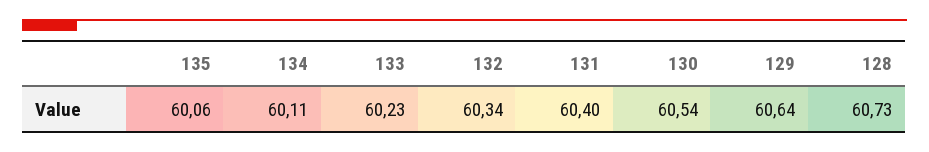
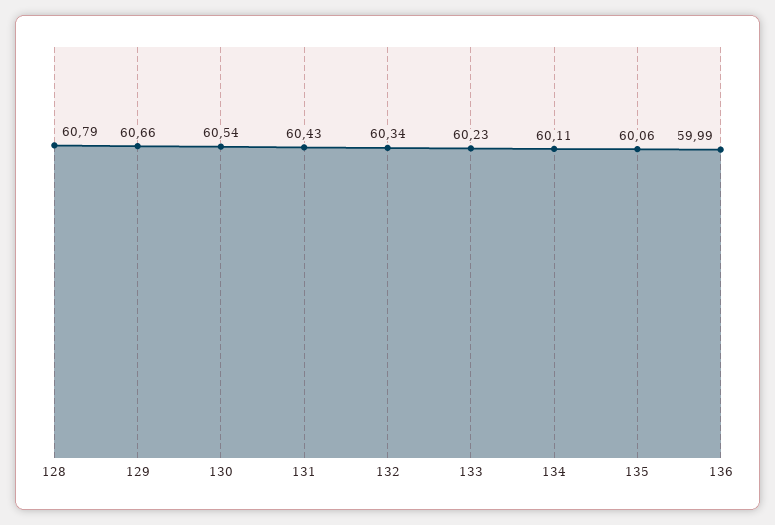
131: 60.4 -> 60.43
129: 60.64 -> 60.66
128: 60.73 -> 60.79
136: none -> 59.99

